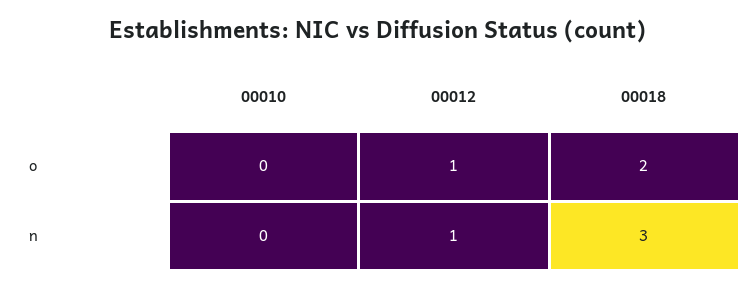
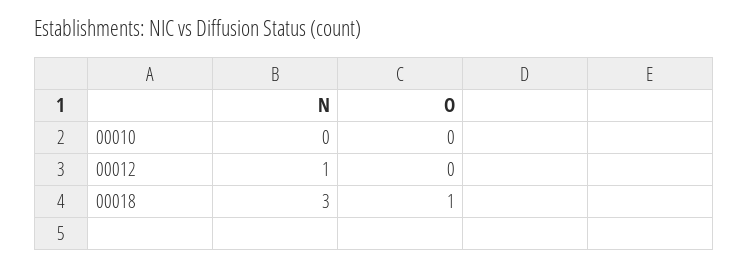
00012, o: 1 -> 0
00018, o: 2 -> 1

